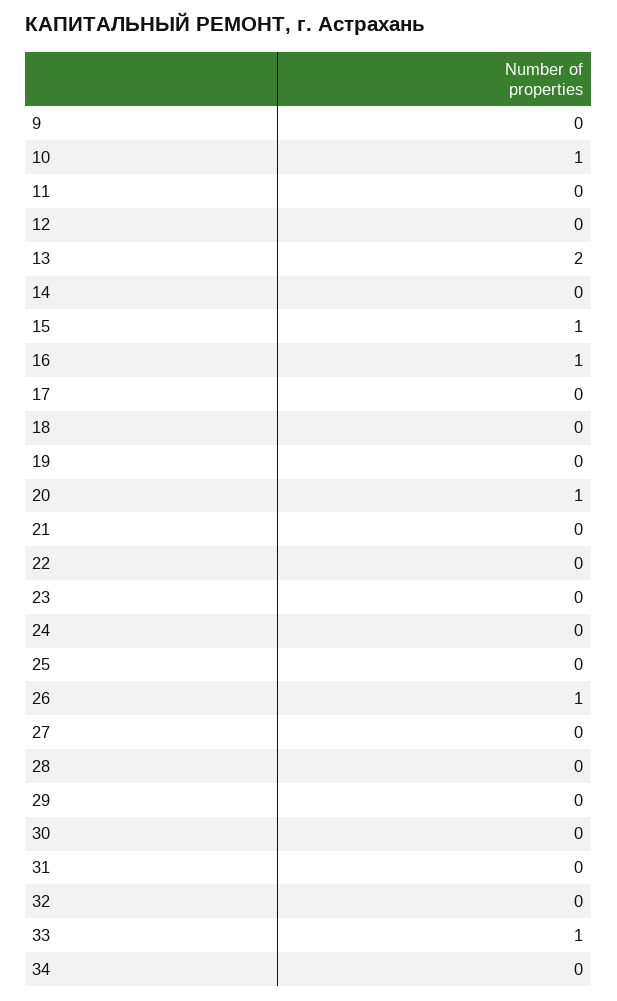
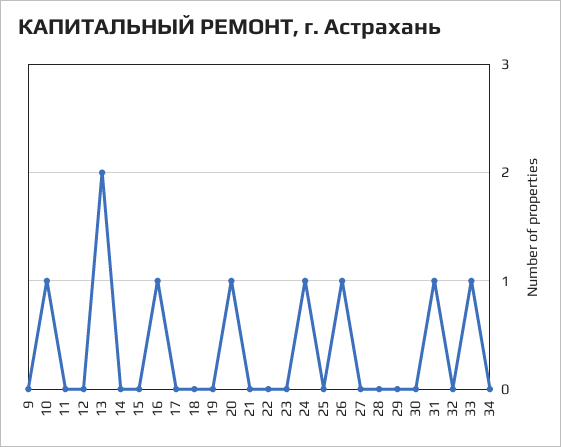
15: 1 -> 0
24: 0 -> 1
31: 0 -> 1

